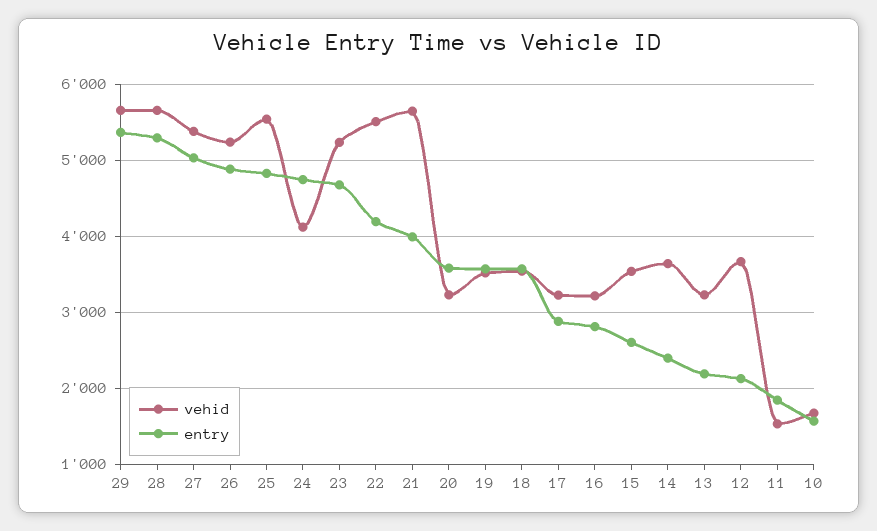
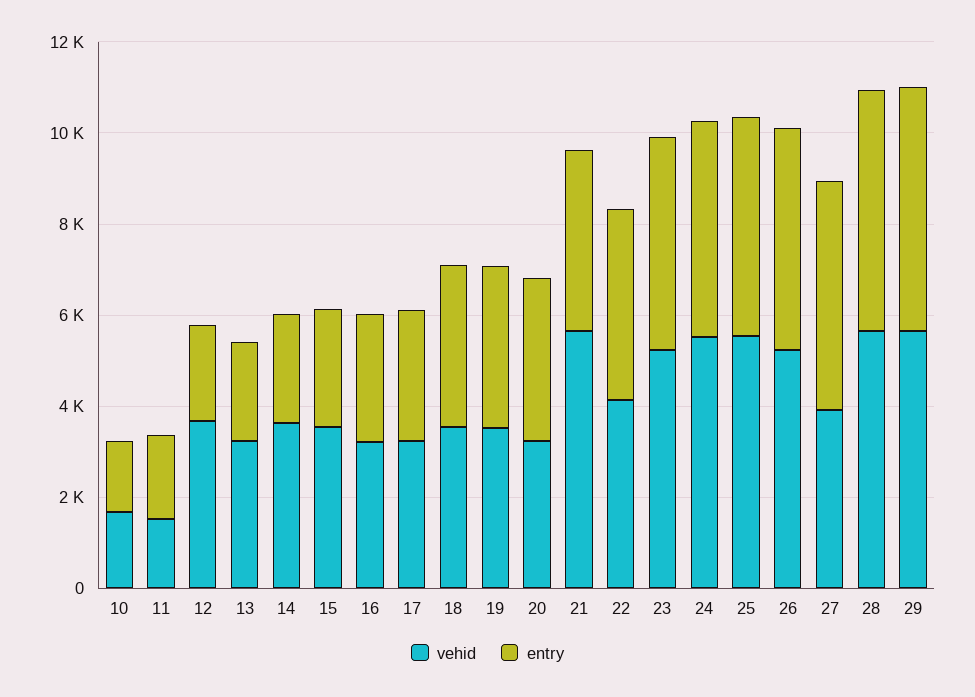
vehid, 27: 5400 -> 4000
vehid, 24: 4100 -> 5500
vehid, 22: 5500 -> 4000

